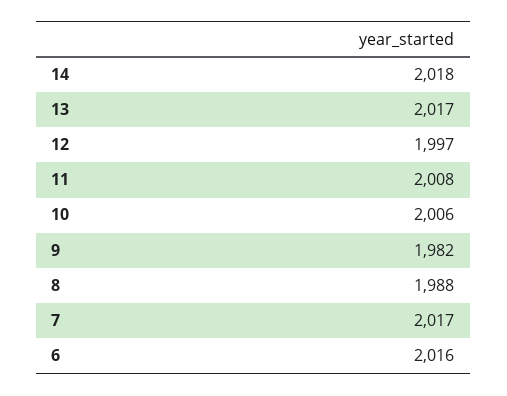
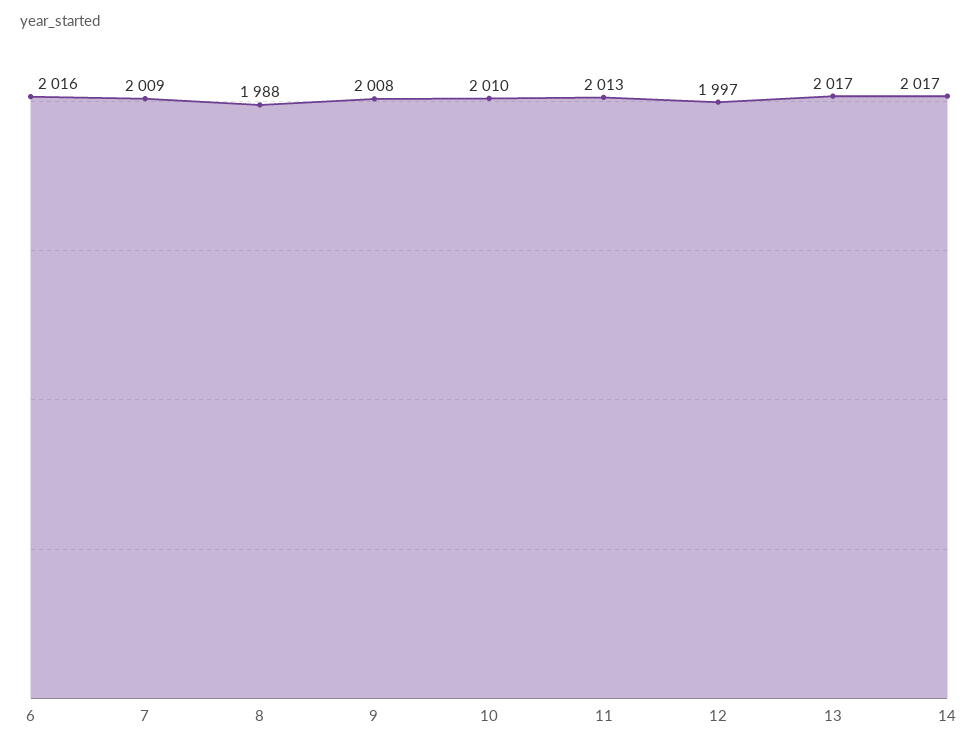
14: 2018 -> 2017
11: 2008 -> 2013
10: 2006 -> 2010
9: 1982 -> 2008
7: 2017 -> 2009

